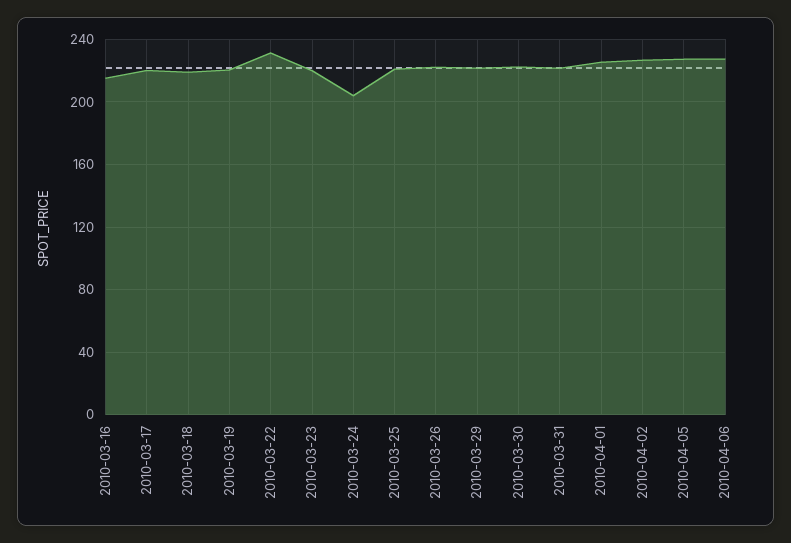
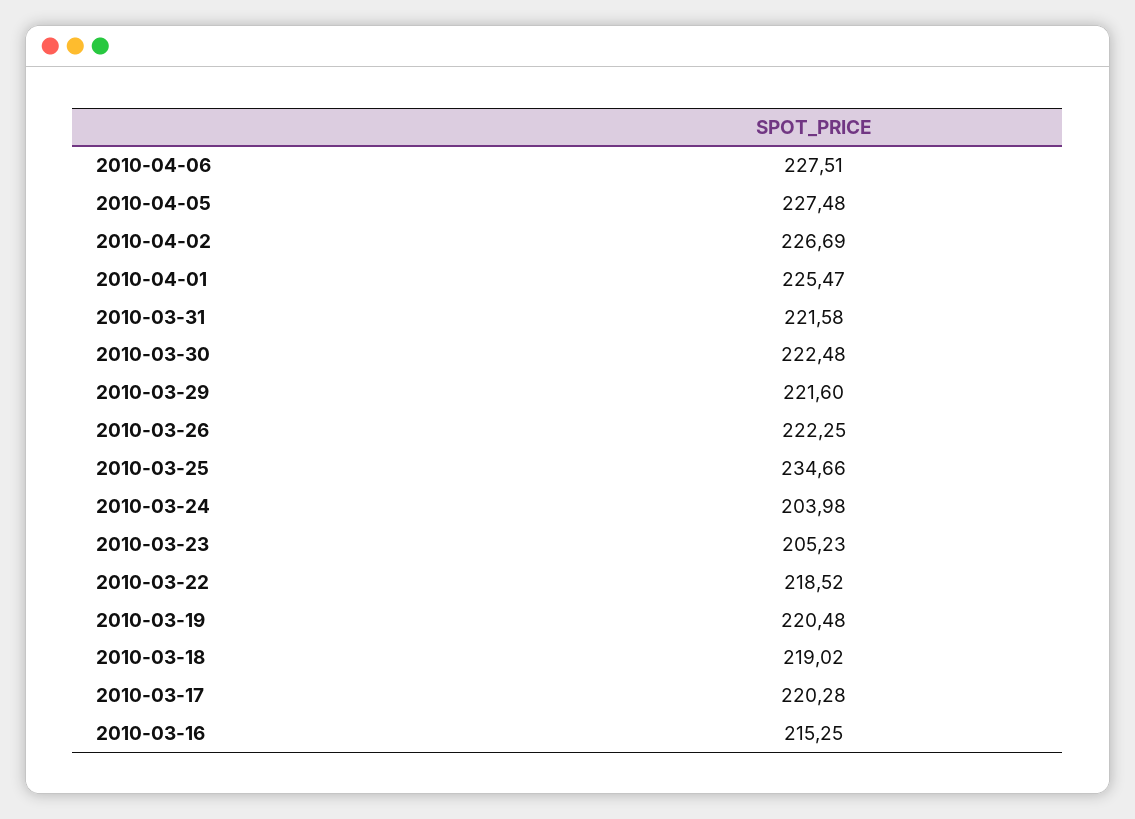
2010-03-22: 230 -> 218.52
2010-03-23: 220 -> 205.23
2010-03-25: 220 -> 234.66

